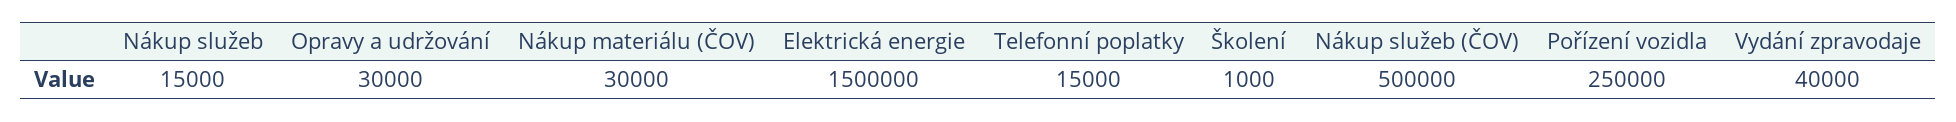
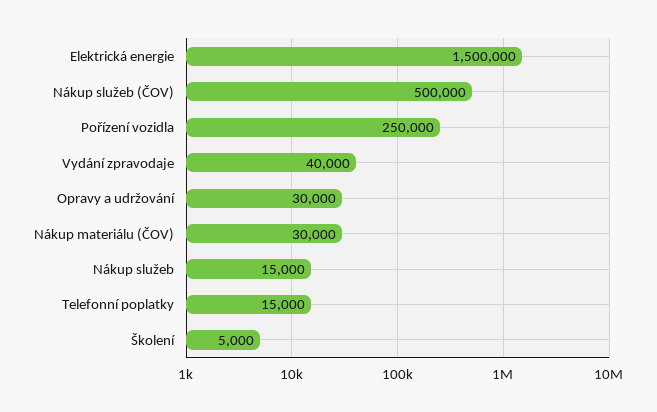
Školení: 1000 -> 5000

